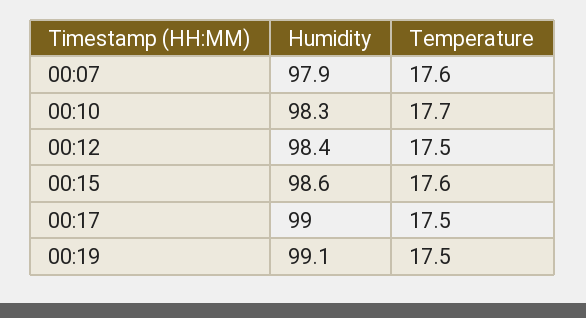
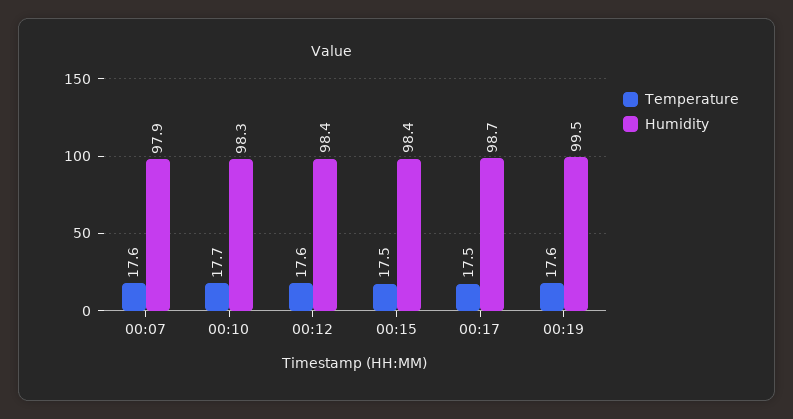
Temperature, 00:12: 17.5 -> 17.6
Humidity, 00:15: 98.6 -> 98.4
Temperature, 00:15: 17.6 -> 17.5
Humidity, 00:17: 99 -> 98.7
Humidity, 00:19: 99.1 -> 99.5
Temperature, 00:19: 17.5 -> 17.6

